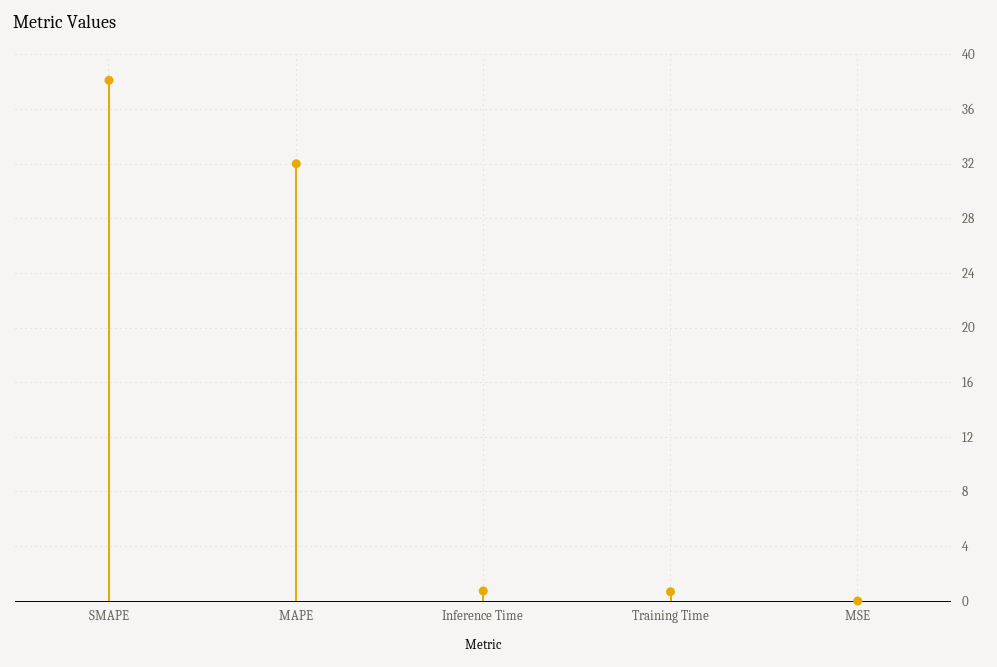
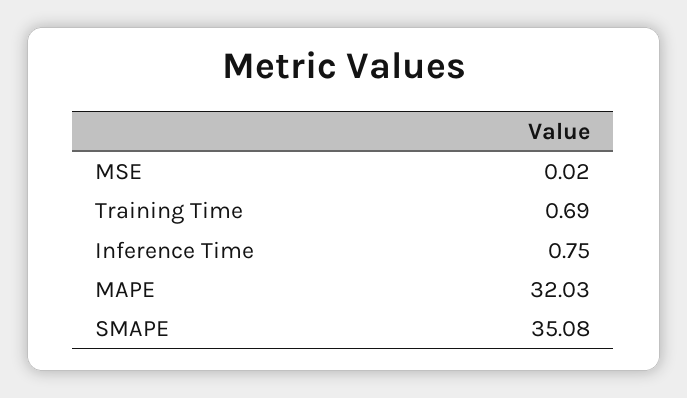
SMAPE: 38 -> 35.08

